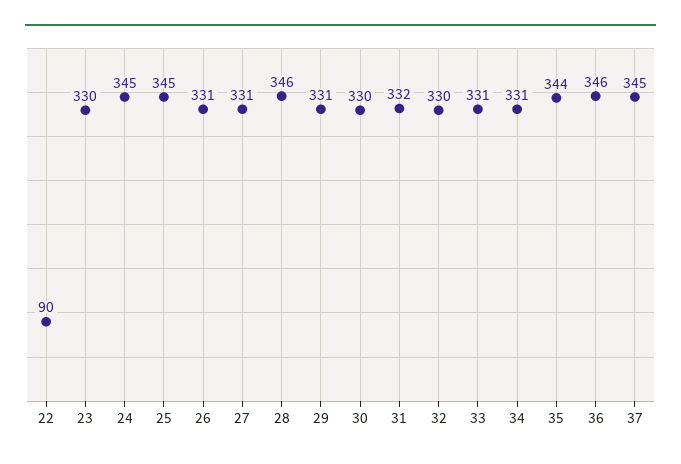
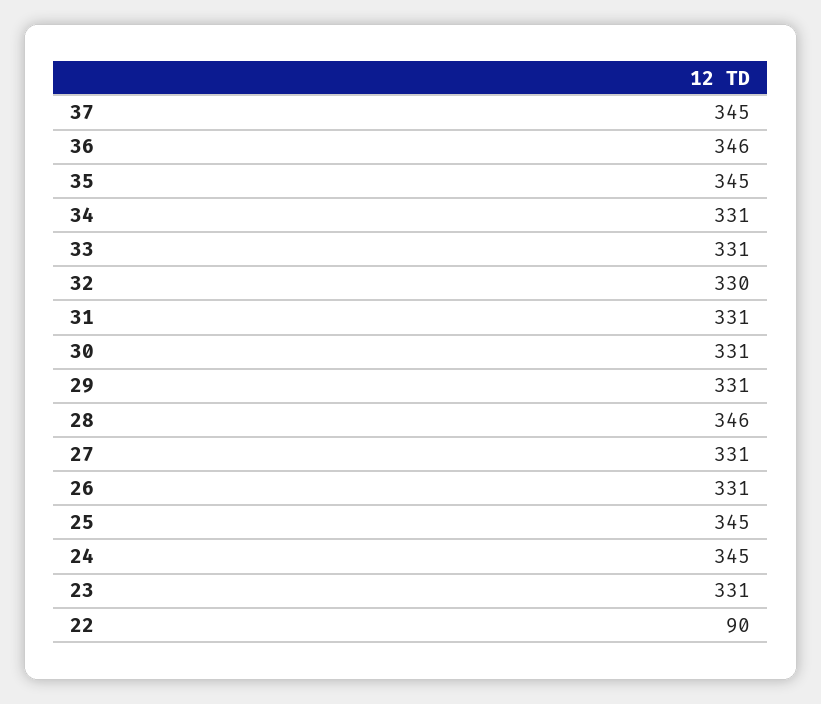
23: 330 -> 331
30: 330 -> 331
31: 332 -> 331
35: 344 -> 345

